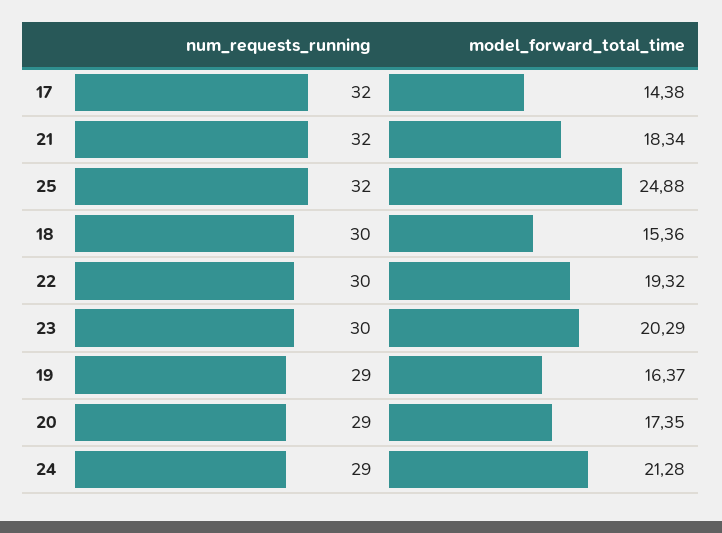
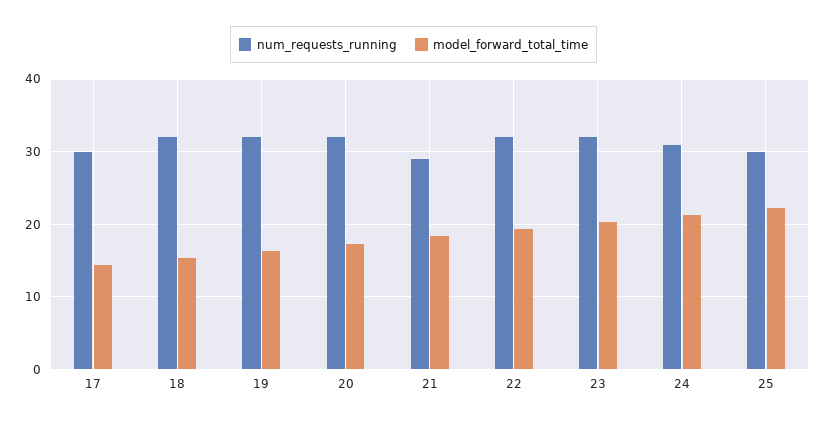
num_requests_running, 17: 32 -> 30
num_requests_running, 21: 32 -> 29
num_requests_running, 25: 32 -> 30
model_forward_total_time, 25: 24.88 -> 22
num_requests_running, 18: 30 -> 32
num_requests_running, 22: 30 -> 32
num_requests_running, 23: 30 -> 32
num_requests_running, 19: 29 -> 32
num_requests_running, 20: 29 -> 32
num_requests_running, 24: 29 -> 31

